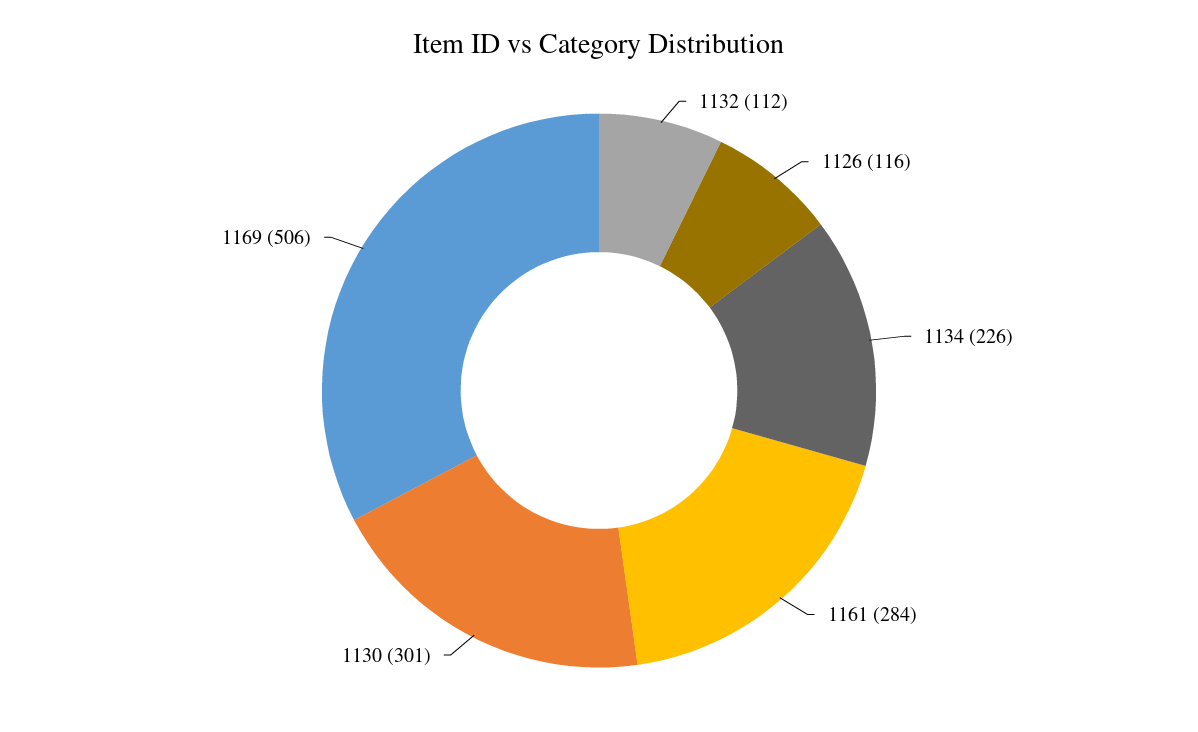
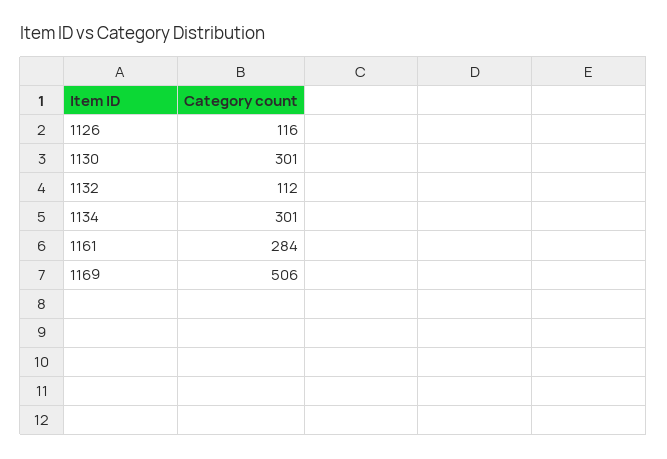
1134: 226 -> 301

